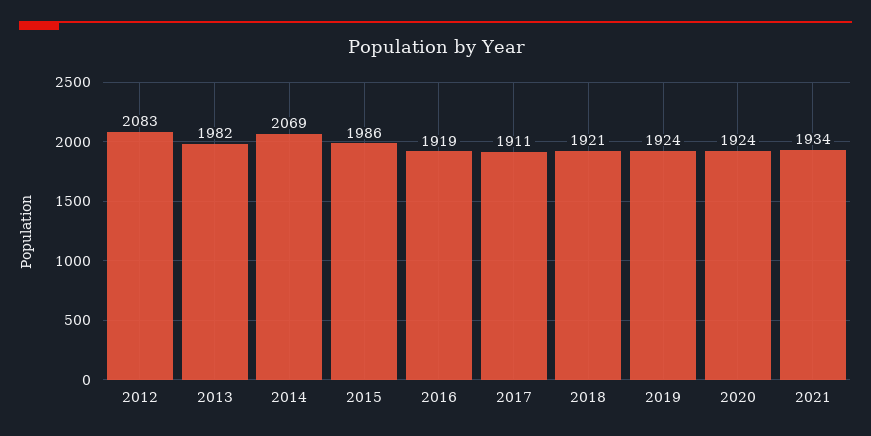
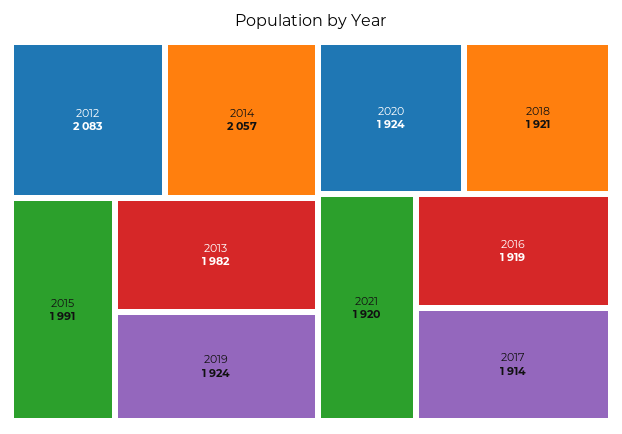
2014: 2069 -> 2057
2015: 1986 -> 1991
2017: 1911 -> 1914
2021: 1934 -> 1920

